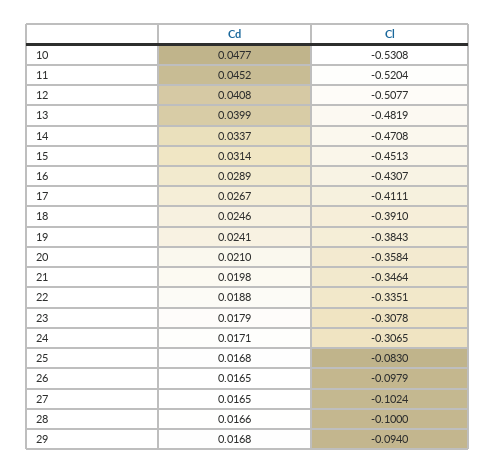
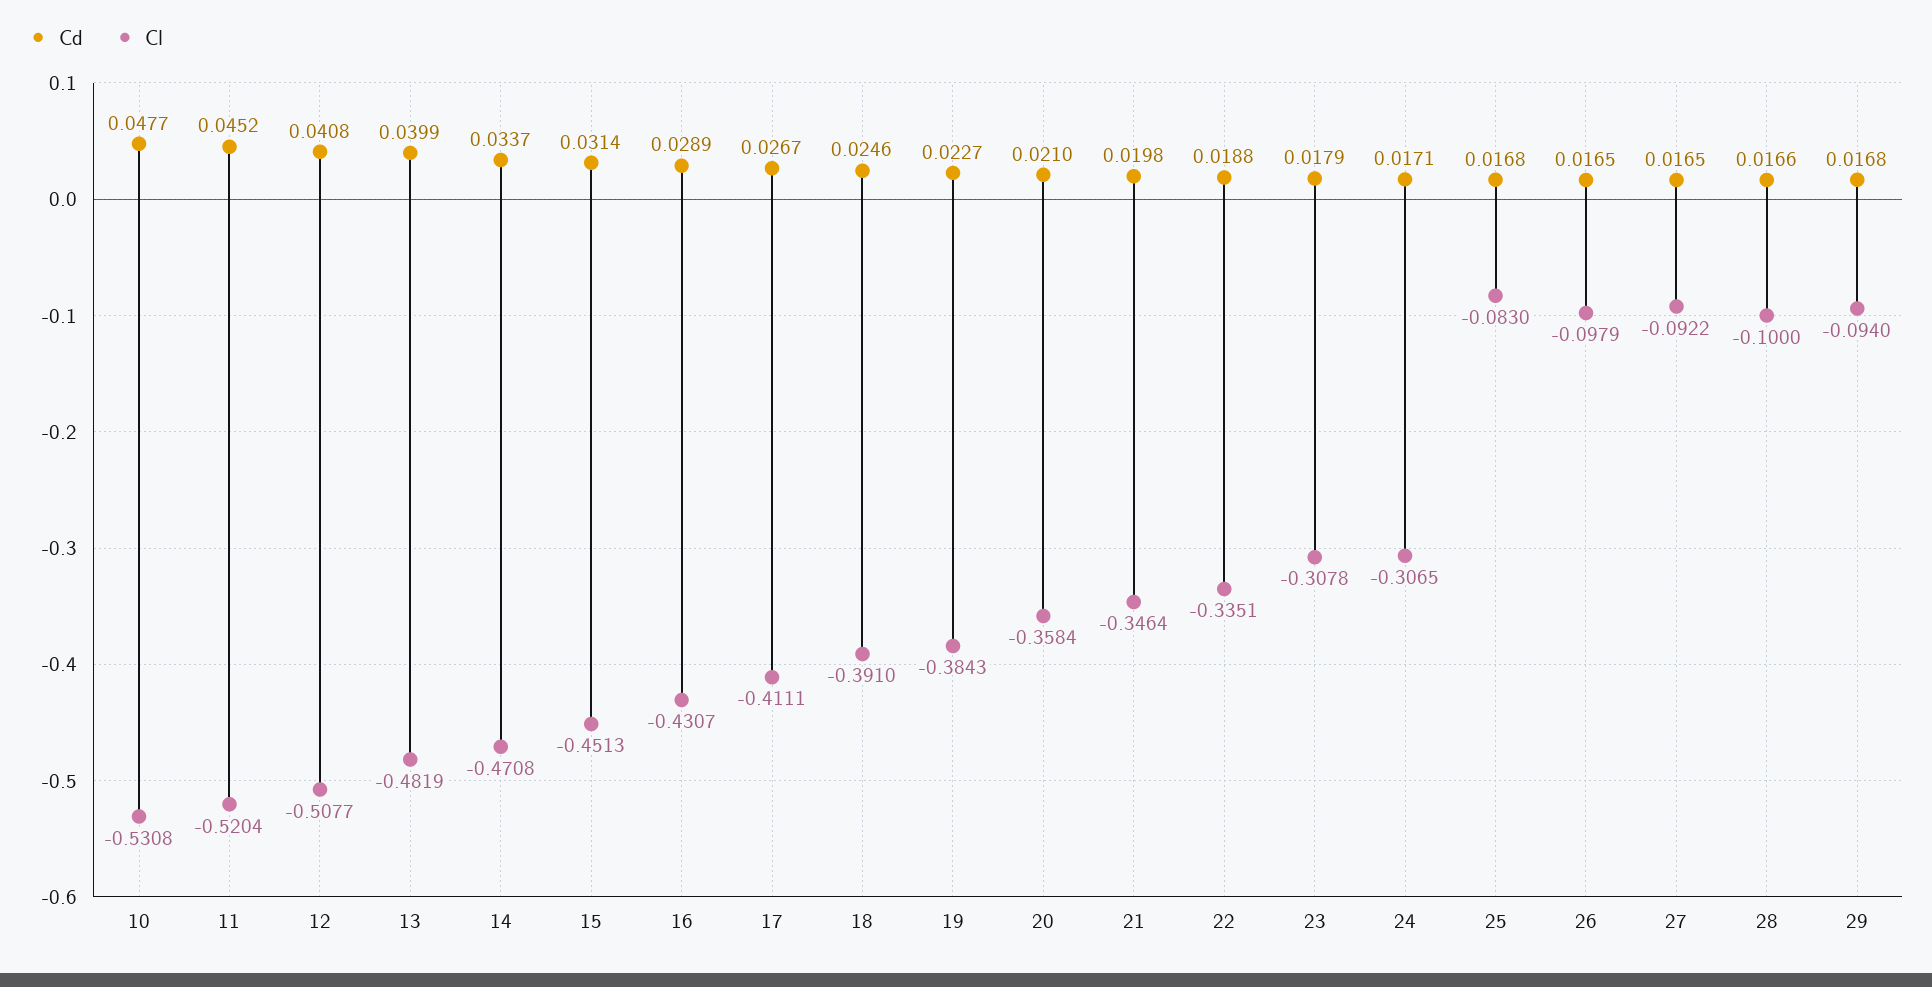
Cd, 19: 0.0241 -> 0.0227
Cl, 27: -0.1024 -> -0.0922

